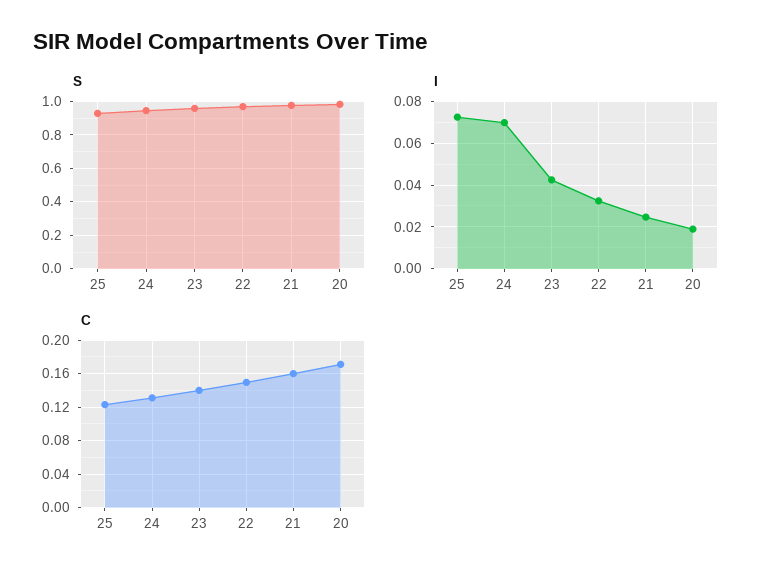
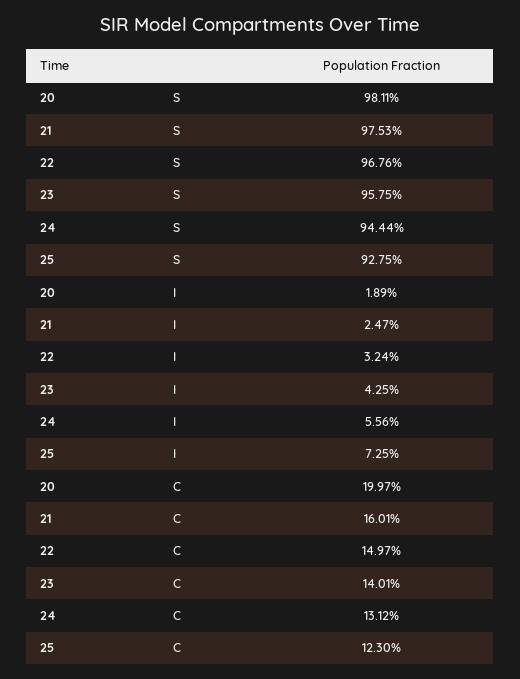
I, 24: 0.07 -> 0.0556
C, 20: 0.17 -> 0.1997

